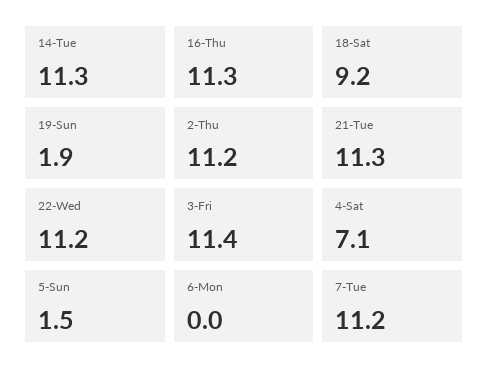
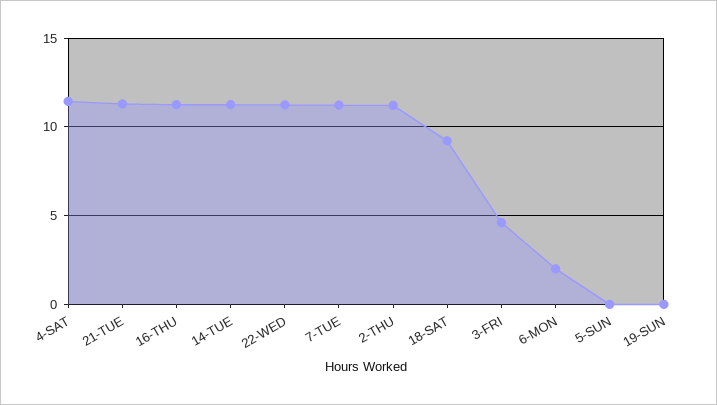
19-Sun: 1.9 -> 0
3-Fri: 11.4 -> 4.5
4-Sat: 7.1 -> 11.5
5-Sun: 1.5 -> 0
6-Mon: 0 -> 2

